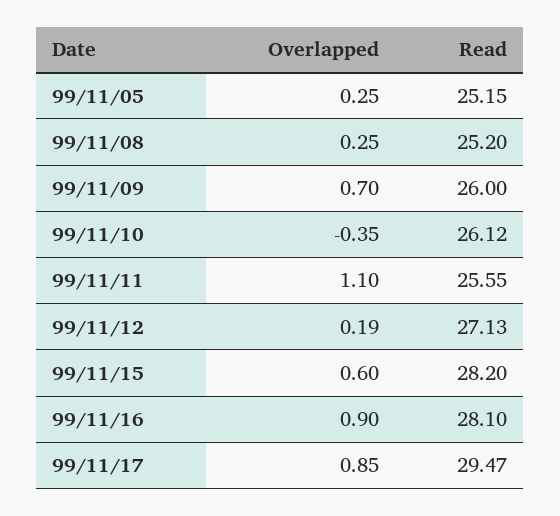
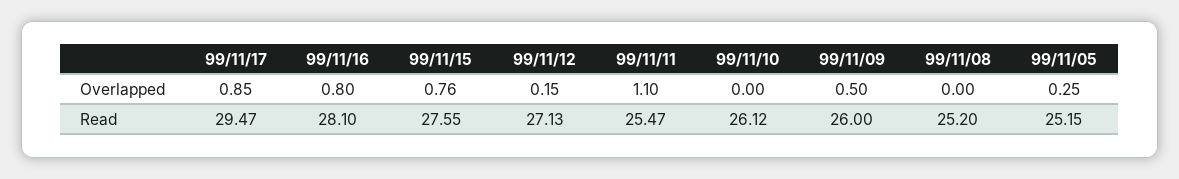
Overlapped, 99/11/08: 0.25 -> 0
Overlapped, 99/11/09: 0.7 -> 0.5
Overlapped, 99/11/10: -0.35 -> 0
Read, 99/11/11: 25.55 -> 25.47
Overlapped, 99/11/12: 0.19 -> 0.15
Overlapped, 99/11/15: 0.6 -> 0.76
Read, 99/11/15: 28.2 -> 27.55
Overlapped, 99/11/16: 0.9 -> 0.8

